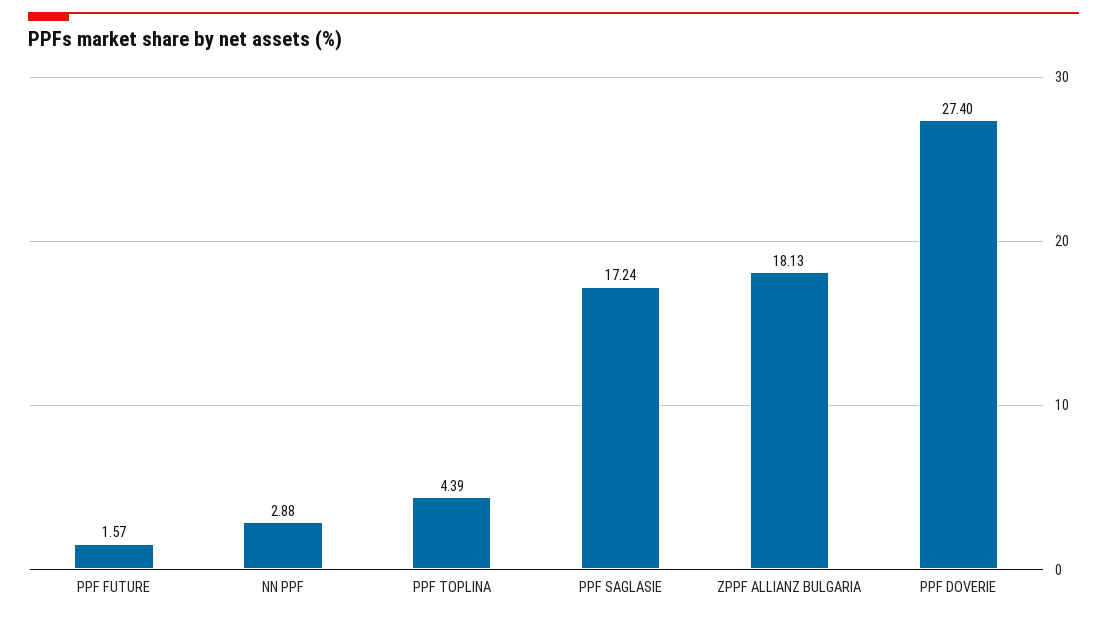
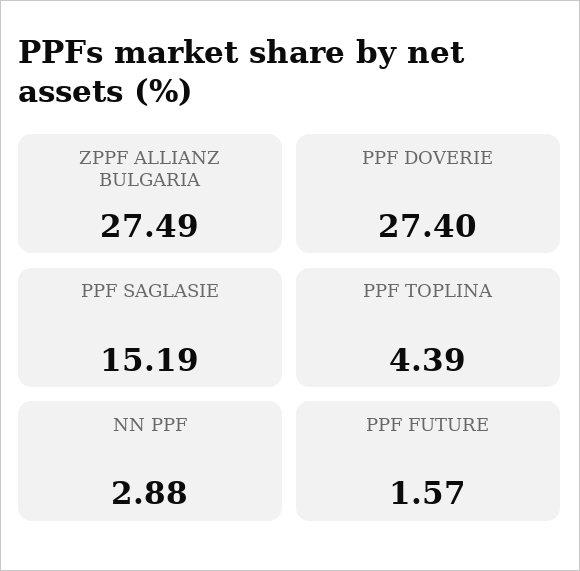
PPF SAGLASIE: 17.24 -> 15.19
ZPPF ALLIANZ BULGARIA: 18.13 -> 27.49

